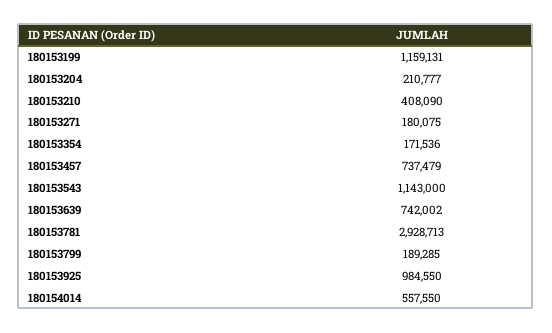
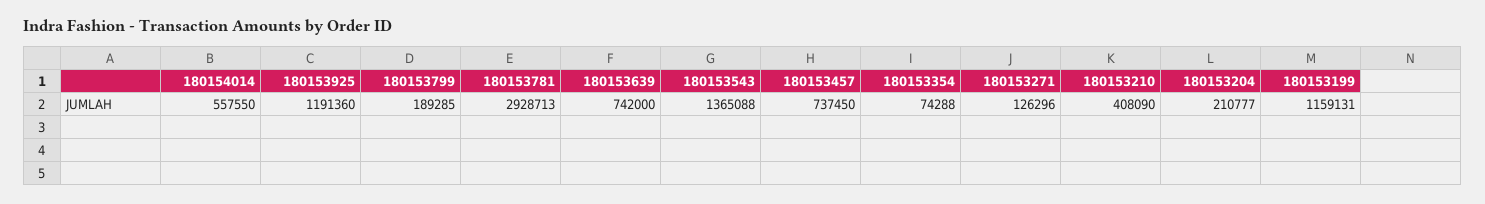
180153271: 180075 -> 126296
180153354: 171536 -> 74288
180153457: 737479 -> 737450
180153543: 1143000 -> 1365088
180153639: 742002 -> 742000
180153925: 984550 -> 1191360

